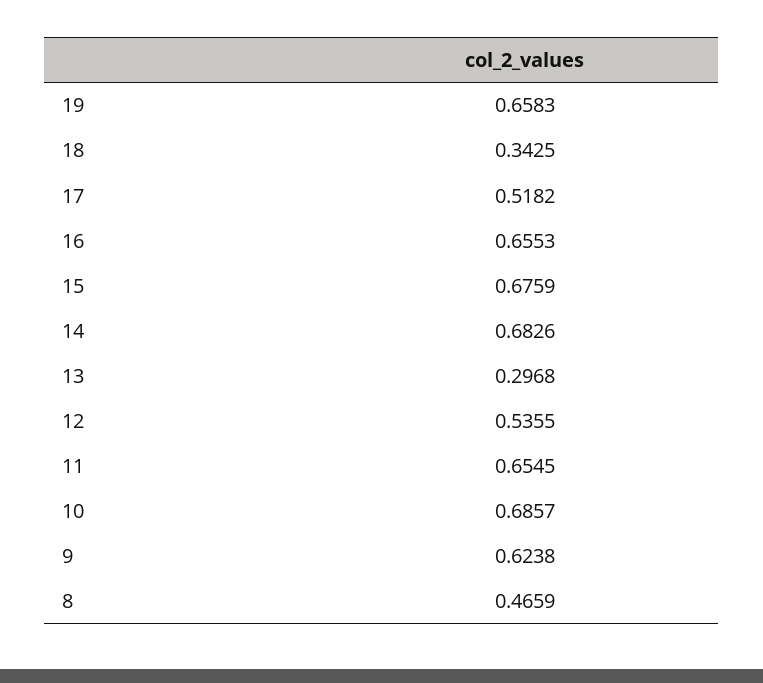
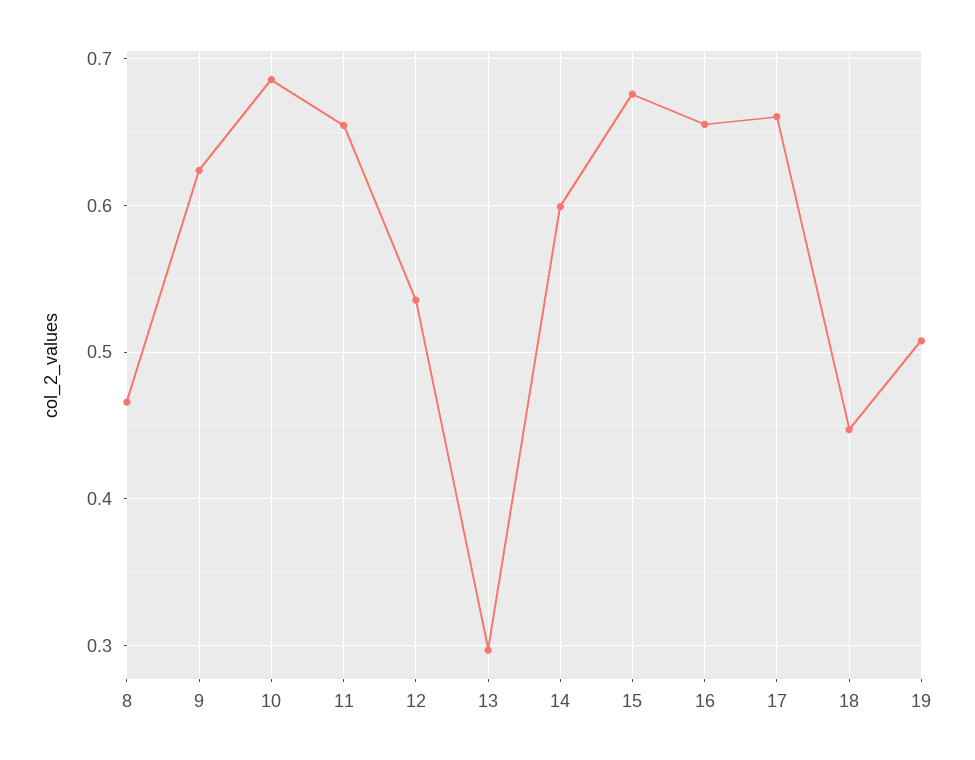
19: 0.6583 -> 0.51
18: 0.3425 -> 0.45
17: 0.5182 -> 0.66
14: 0.6826 -> 0.6

